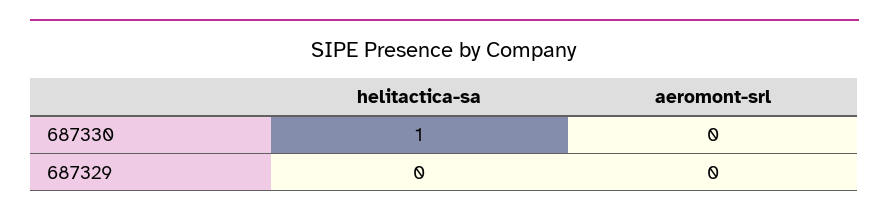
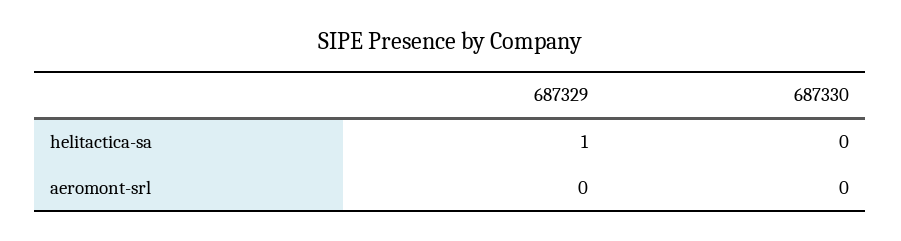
helitactica-sa, 687330: 1 -> 0
helitactica-sa, 687329: 0 -> 1

